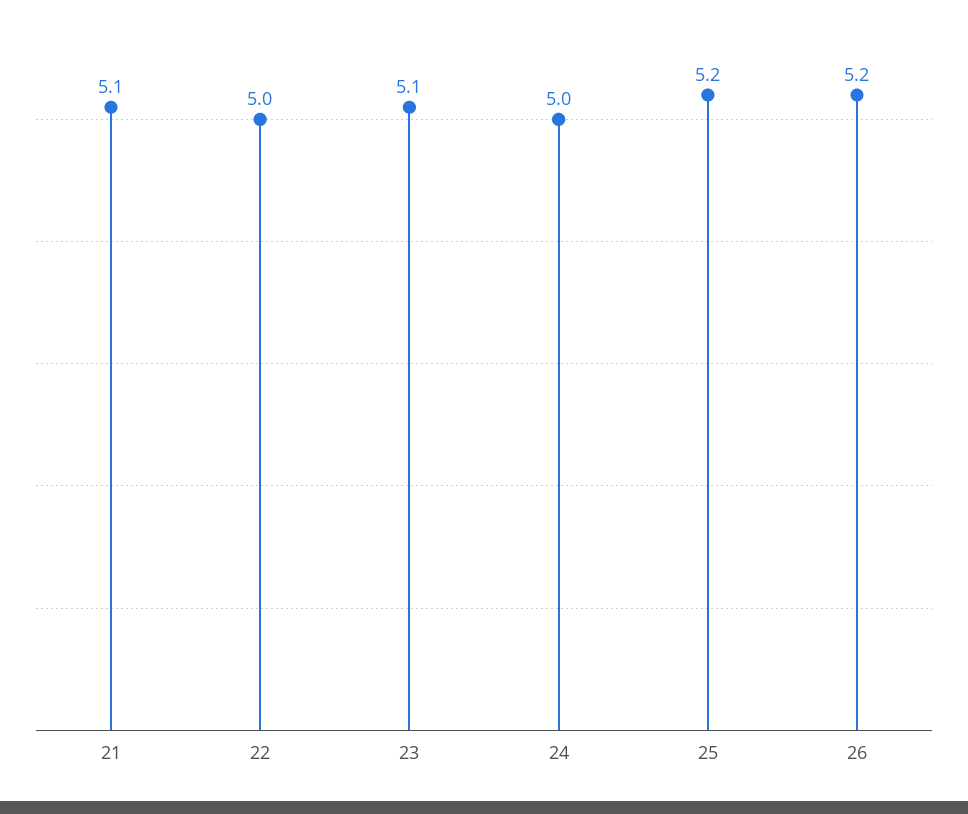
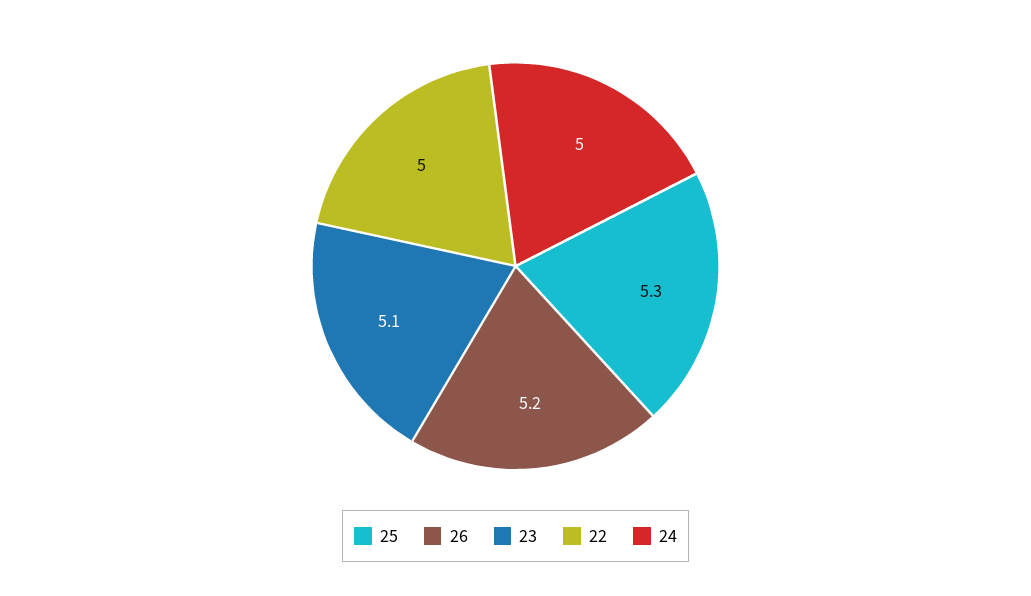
21: 5.1 -> none
25: 5.2 -> 5.3

